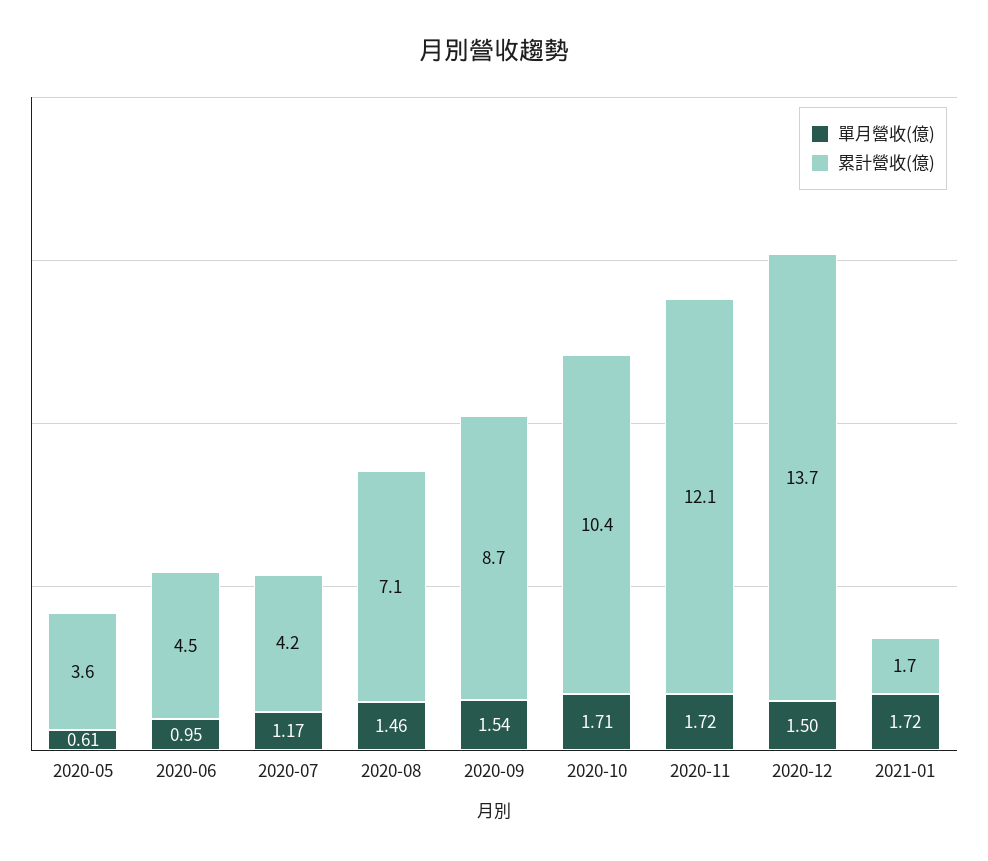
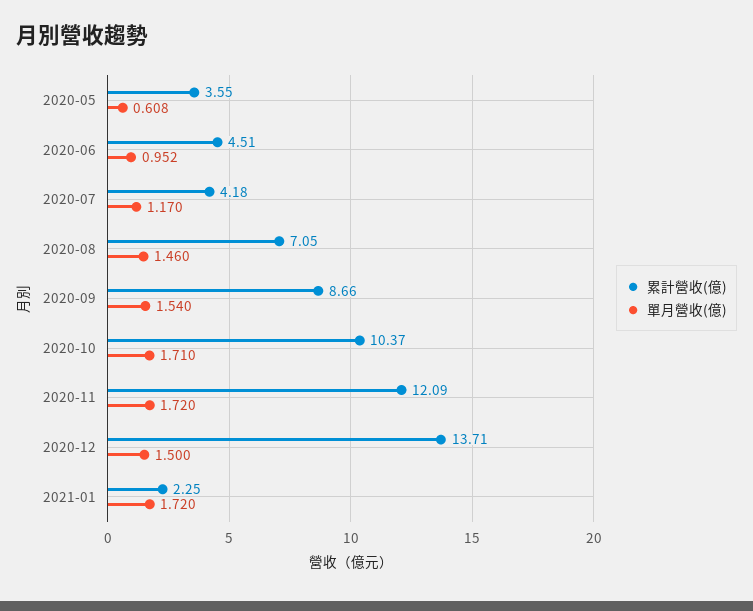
累計營收(億), 2021-01: 1.7 -> 2.25

